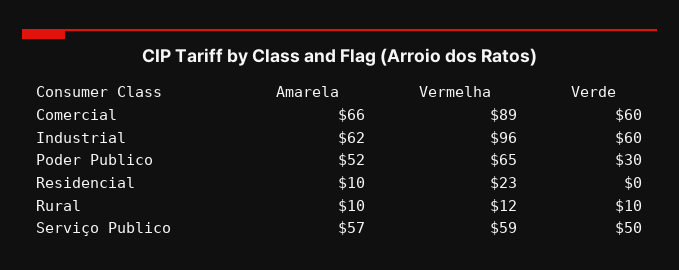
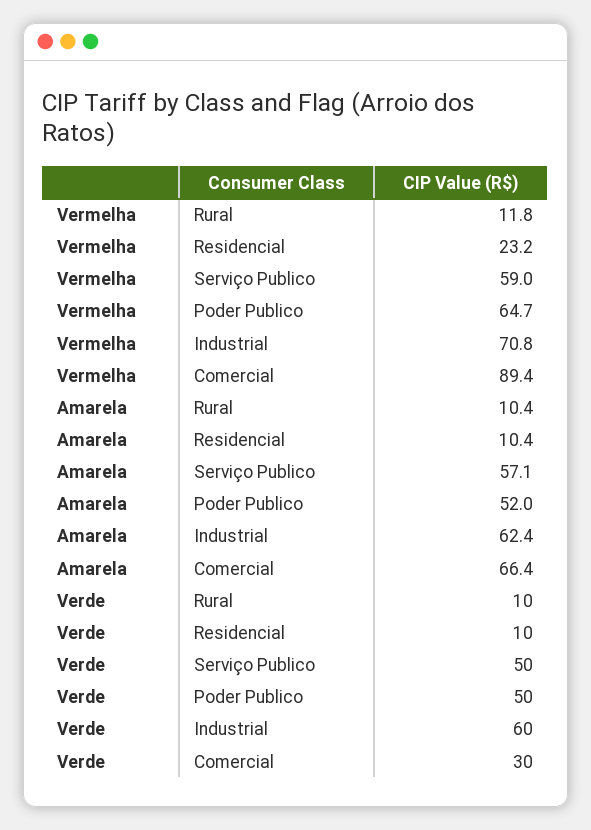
Verde, Comercial: 60 -> 30
Vermelha, Industrial: 96 -> 70.8
Verde, Poder Publico: 30 -> 50
Verde, Residencial: 0 -> 10

